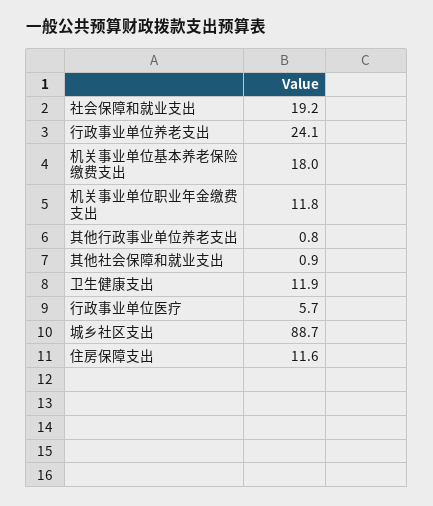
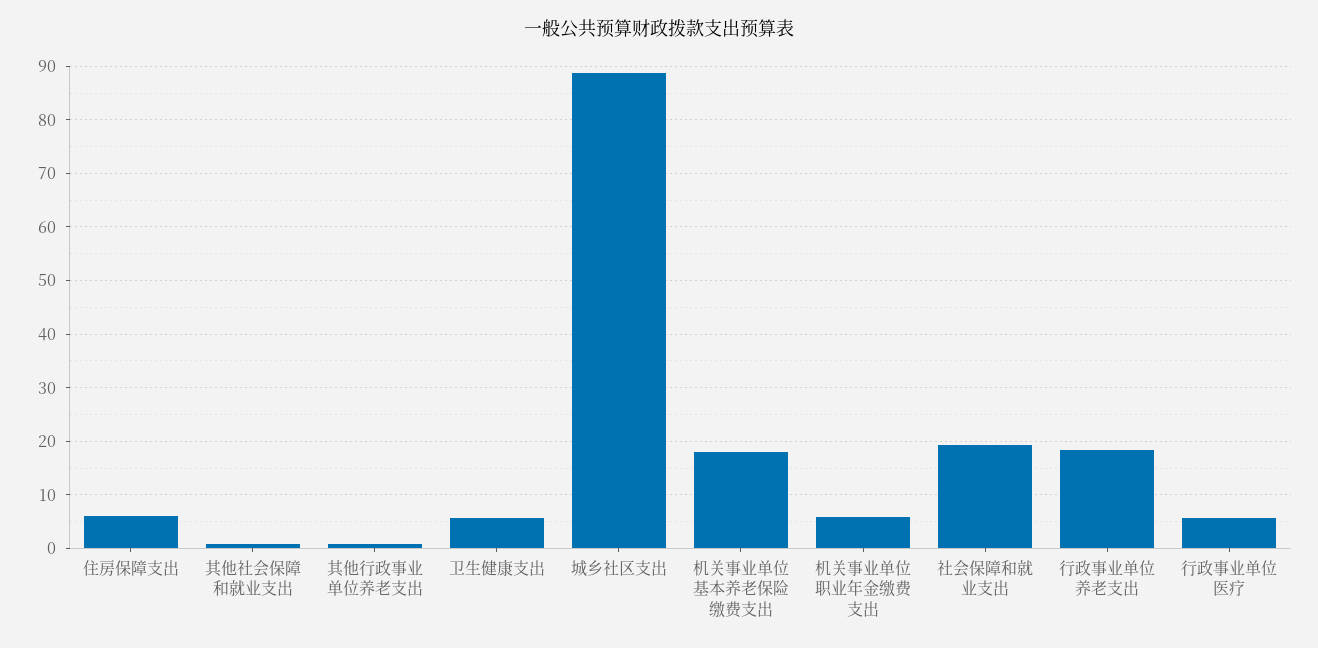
行政事业单位养老支出: 24.1 -> 18
机关事业单位职业年金缴费支出: 11.8 -> 6
卫生健康支出: 11.9 -> 6
住房保障支出: 11.6 -> 6

